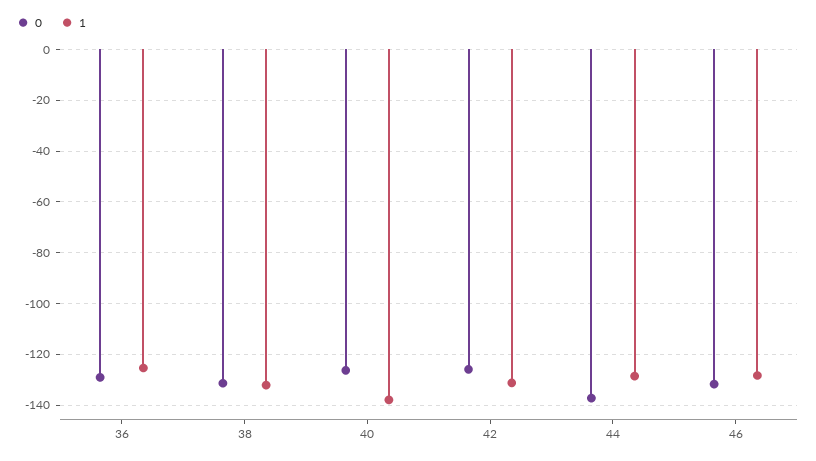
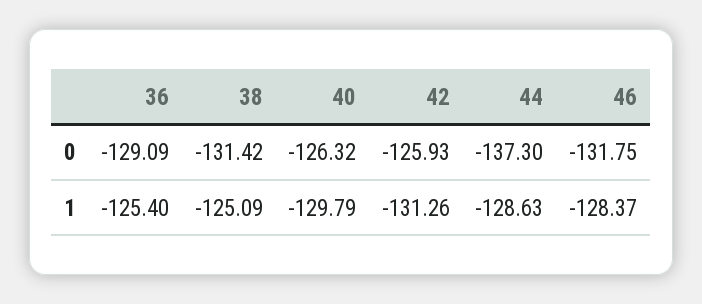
1, 38: -132.5 -> -125.09
1, 40: -137.5 -> -129.79

